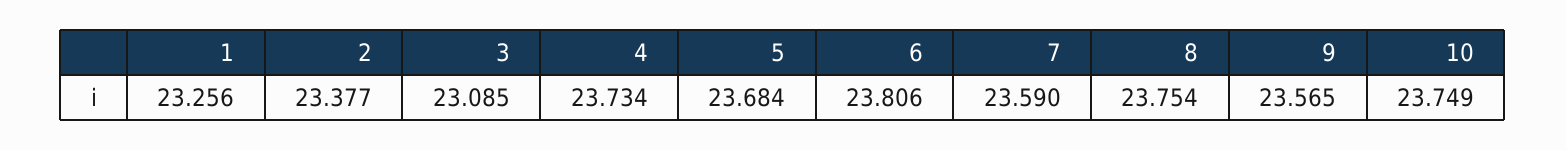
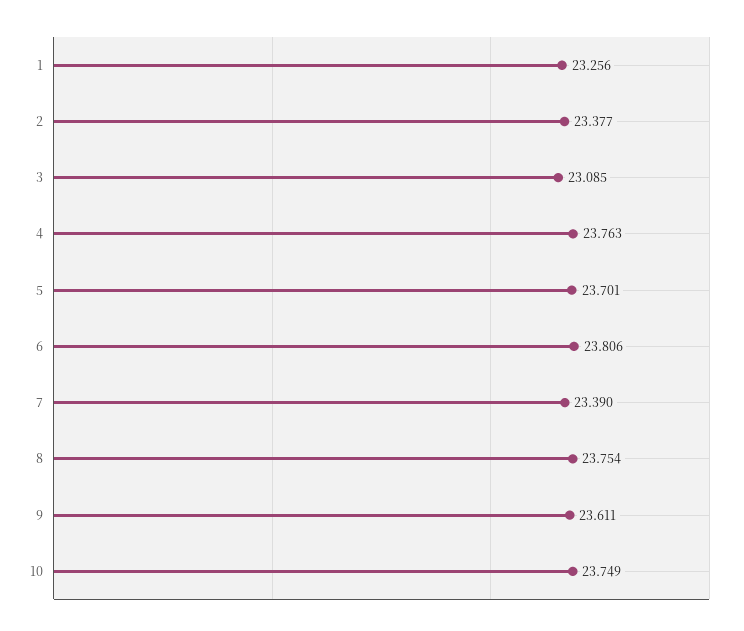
4: 23.734 -> 23.763
5: 23.684 -> 23.701
7: 23.59 -> 23.39
9: 23.565 -> 23.611

